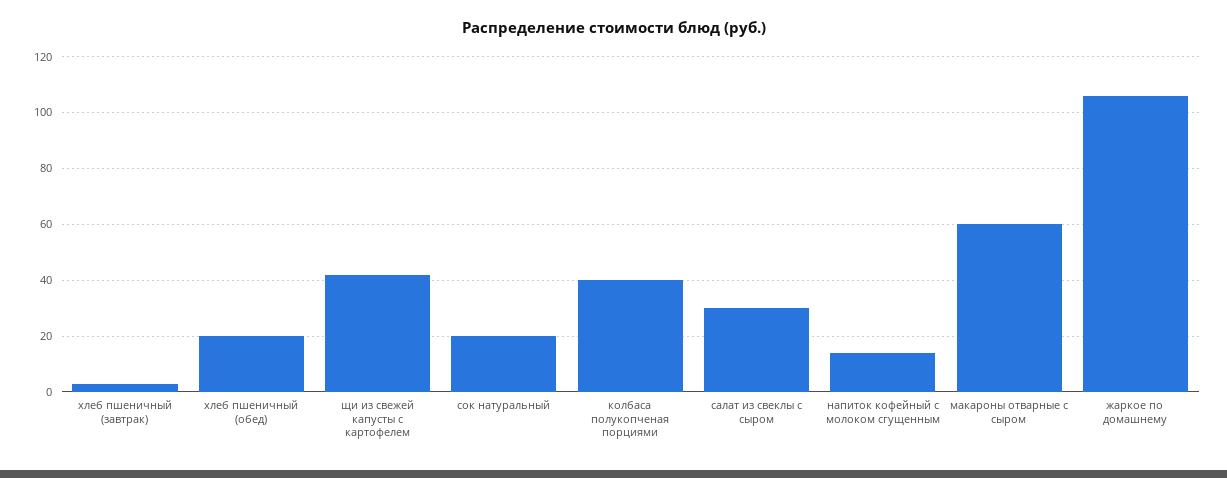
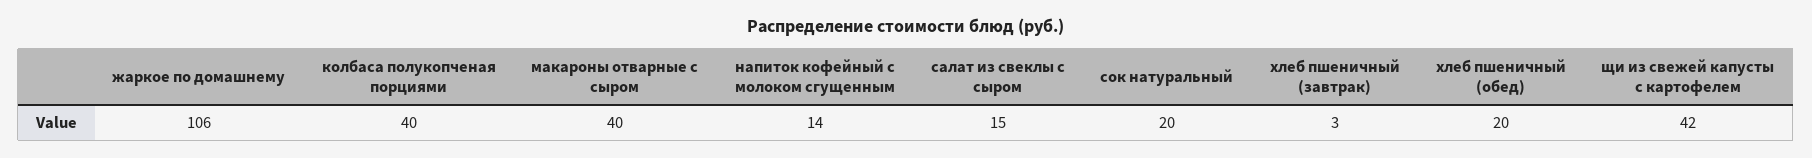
салат из свеклы с сыром: 30 -> 15
макароны отварные с сыром: 60 -> 40

